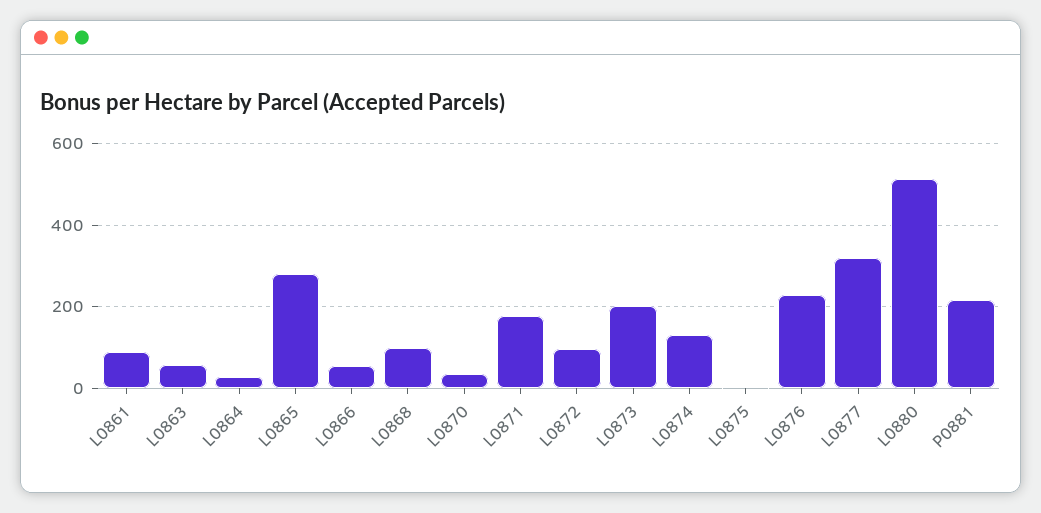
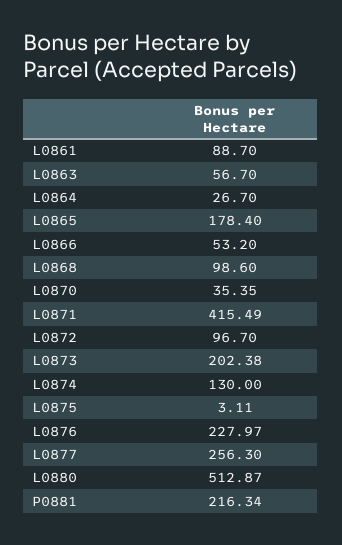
L0865: 280 -> 178.4
L0871: 180 -> 415.49
L0877: 320 -> 256.3

